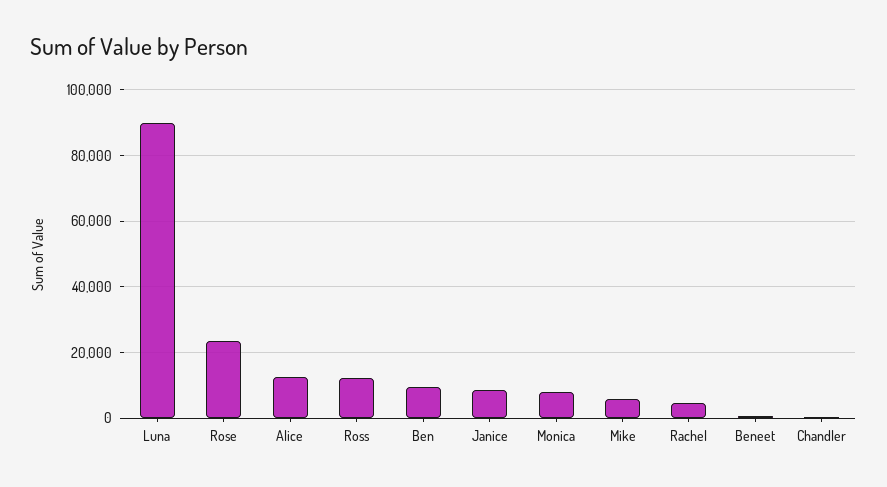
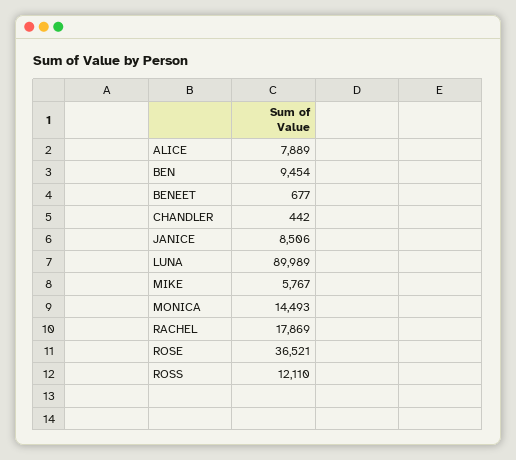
Rose: 24000 -> 36521
Alice: 12000 -> 7889
Monica: 8000 -> 14493
Rachel: 4000 -> 17869

